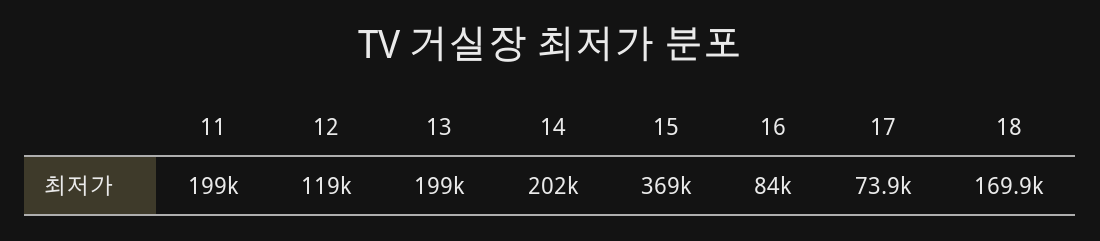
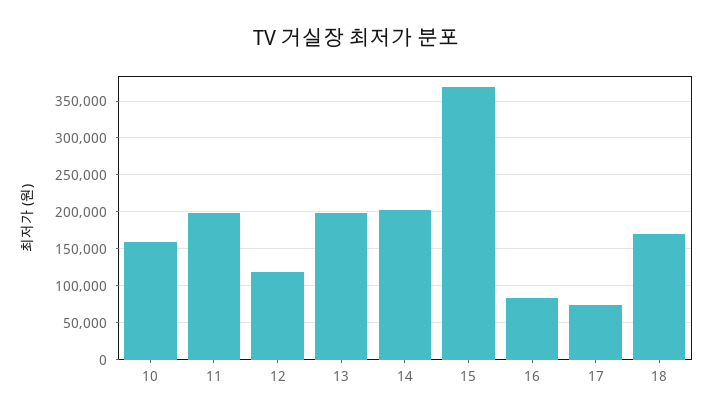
10: none -> 160000

